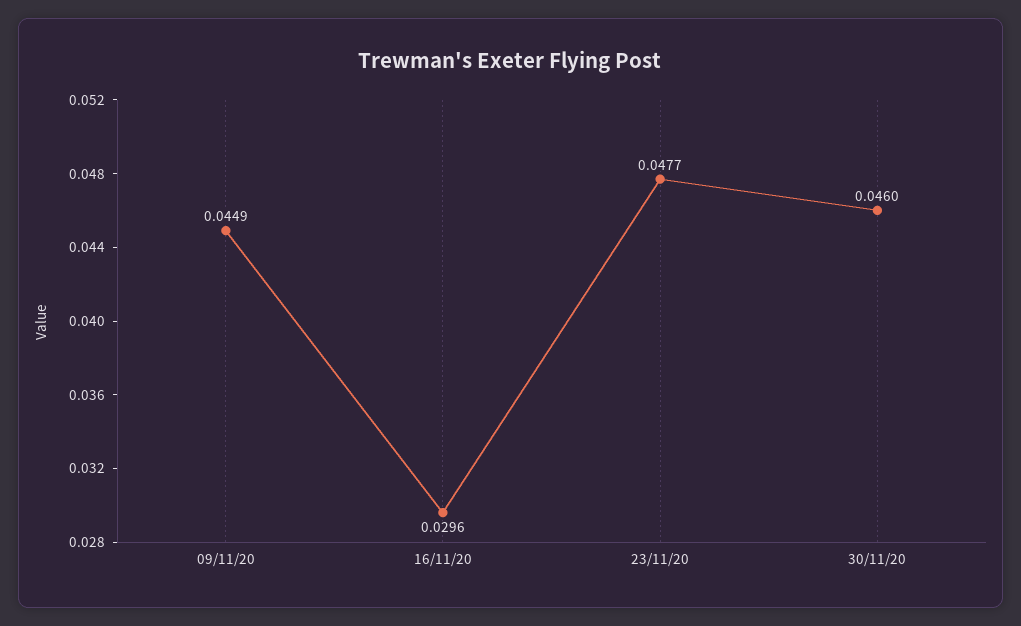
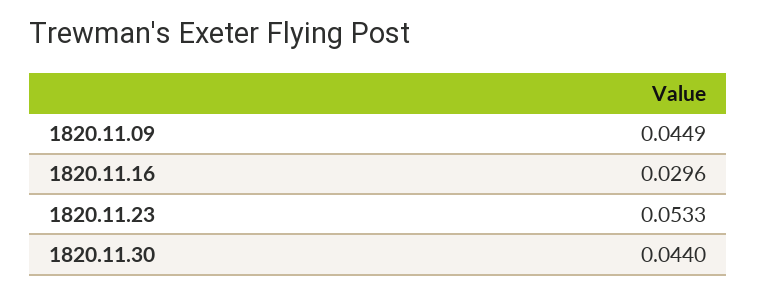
23/11/20: 0.0477 -> 0.0533
30/11/20: 0.046 -> 0.044

